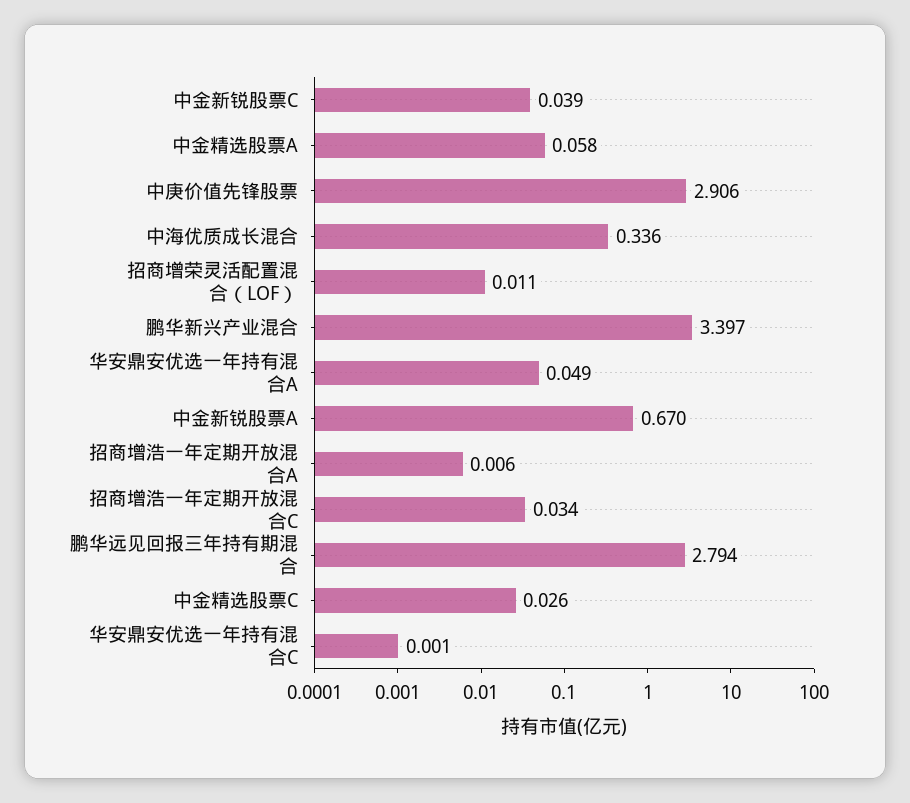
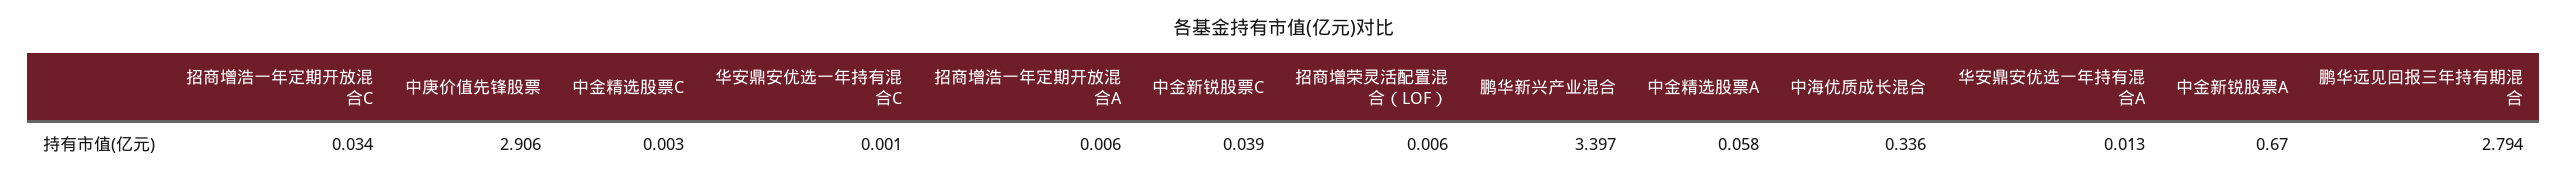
招商增荣灵活配置混合（LOF）: 0.011 -> 0.006
华安鼎安优选一年持有混合A: 0.049 -> 0.013
中金精选股票C: 0.026 -> 0.003

